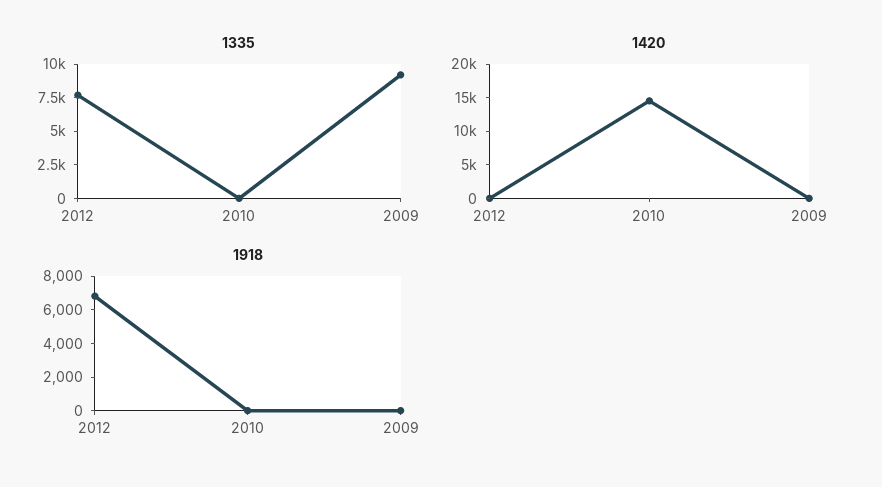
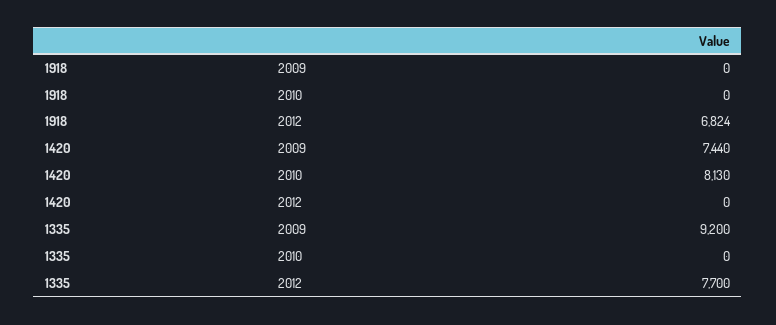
1420, 2010: 15000 -> 8130
1420, 2009: 0 -> 7440

